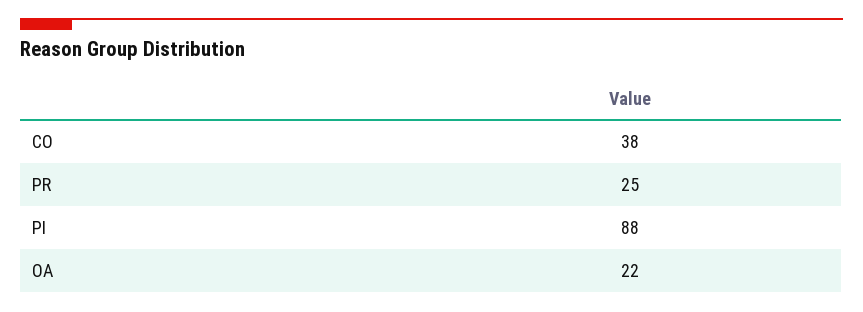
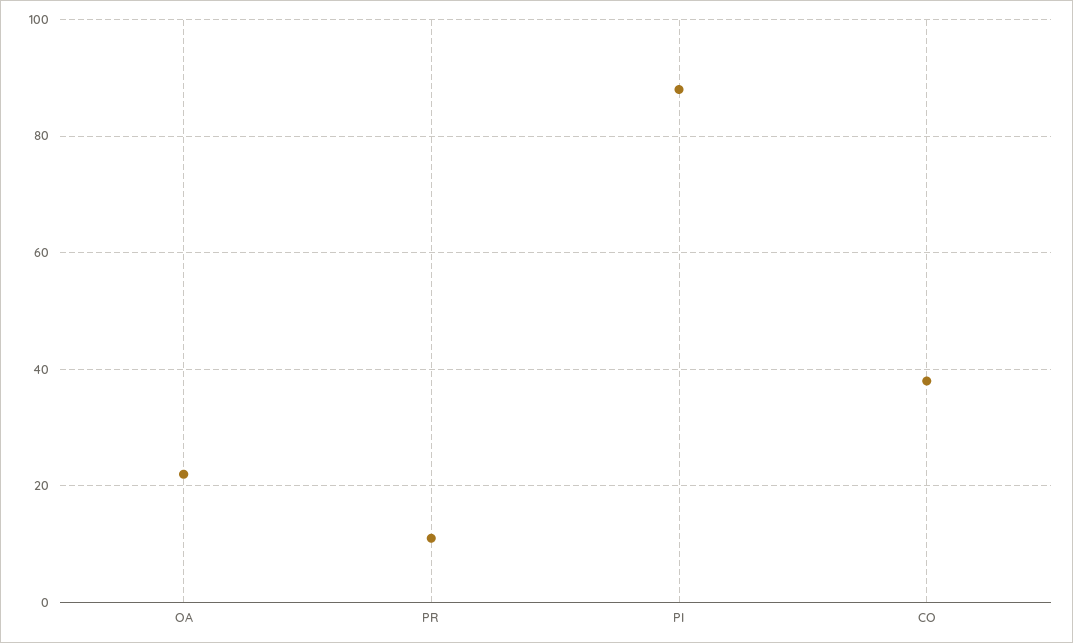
PR: 25 -> 10

